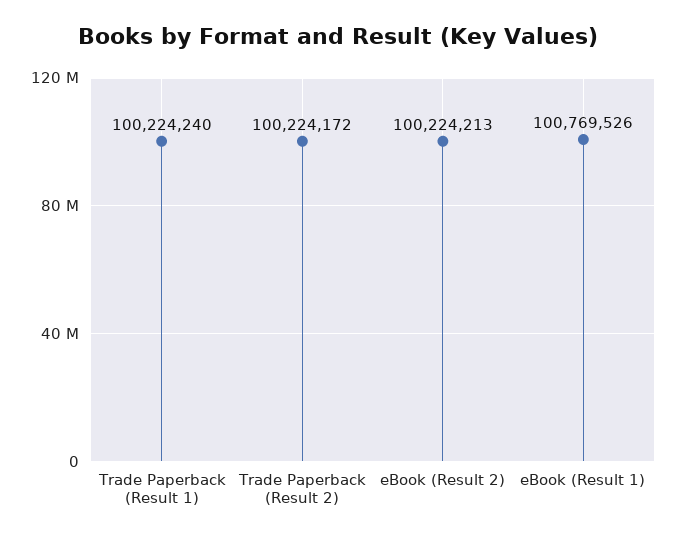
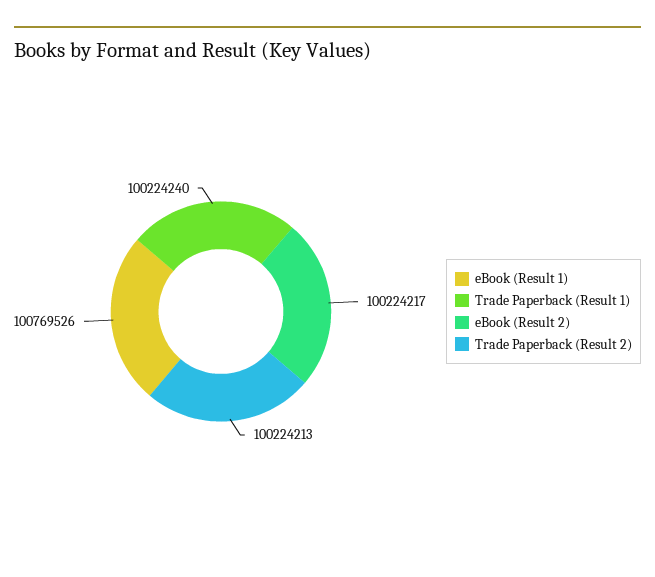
Trade Paperback (Result 2): 100224172 -> 100224213
eBook (Result 2): 100224213 -> 100224217

